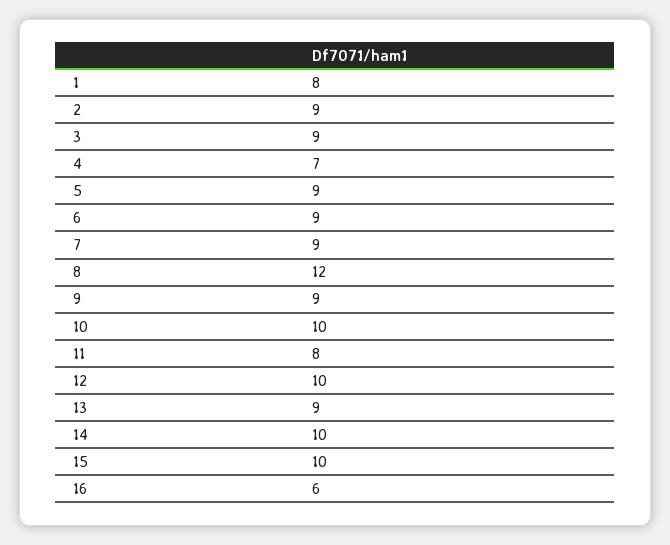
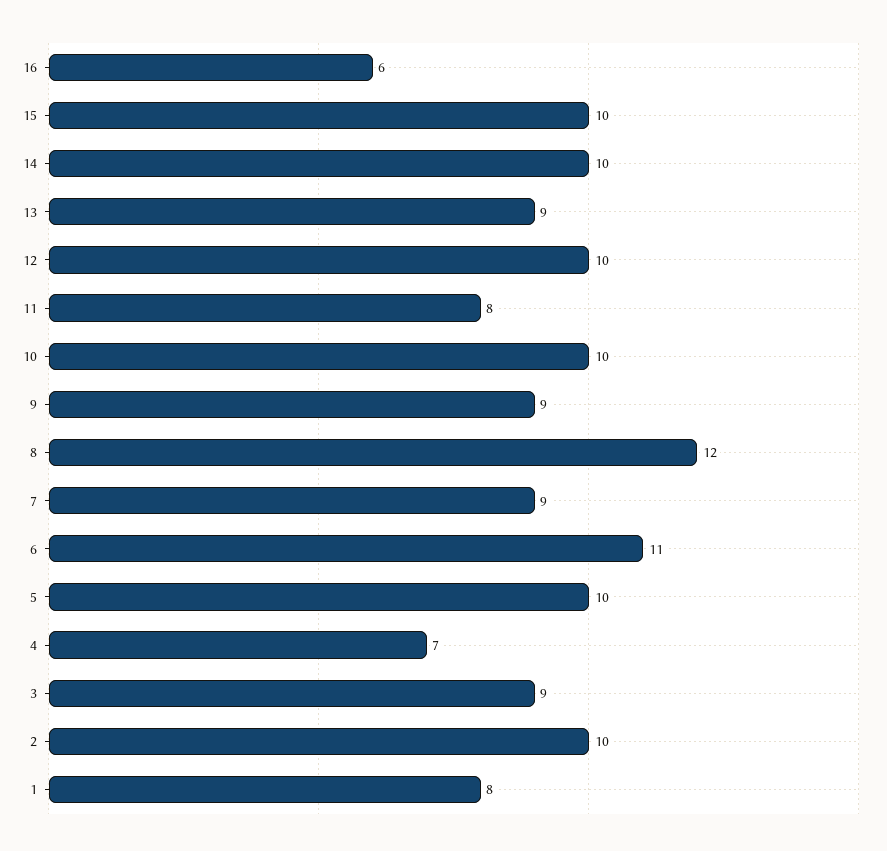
2: 9 -> 10
5: 9 -> 10
6: 9 -> 11

